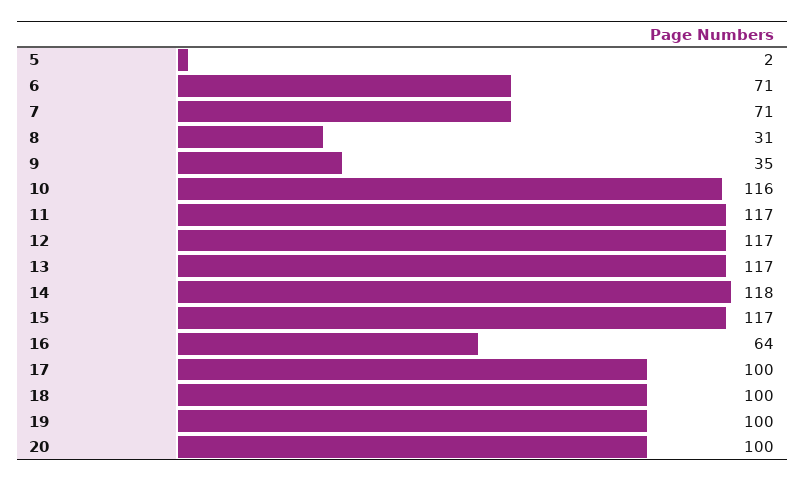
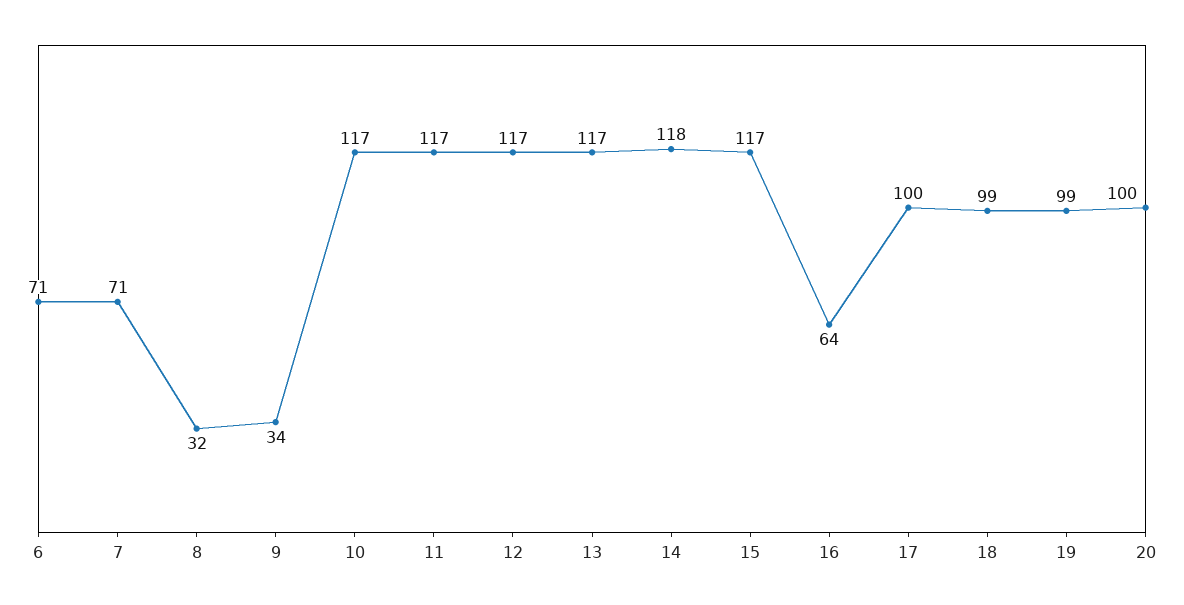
5: 2 -> none
8: 31 -> 32
9: 35 -> 34
10: 116 -> 117
18: 100 -> 99
19: 100 -> 99

